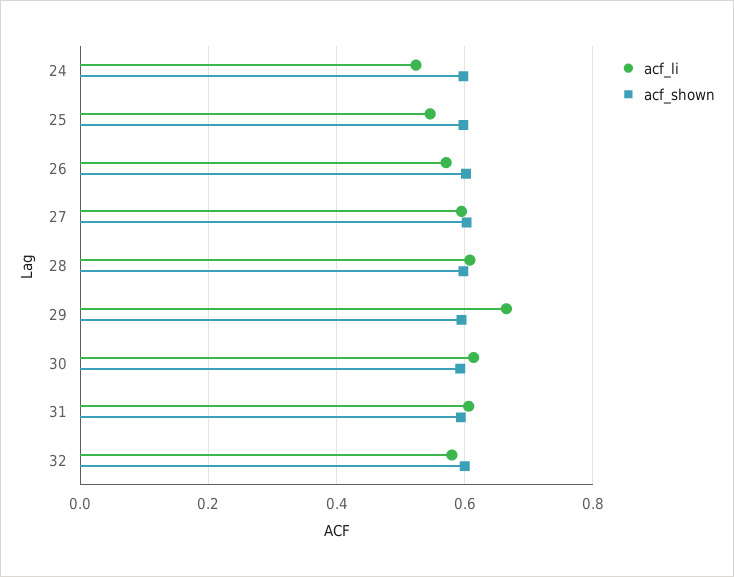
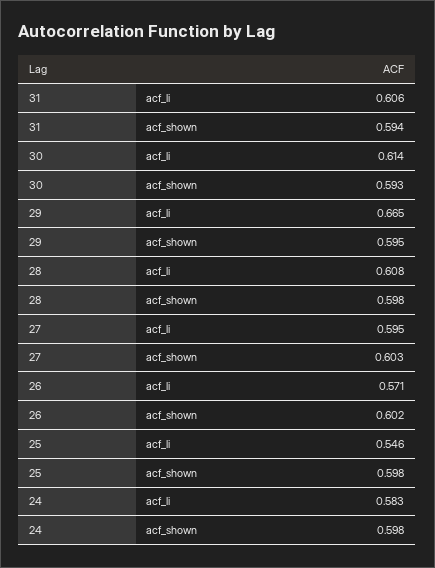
acf_li, 24: 0.52 -> 0.583
acf_li, 32: 0.58 -> none
acf_shown, 32: 0.6 -> none

